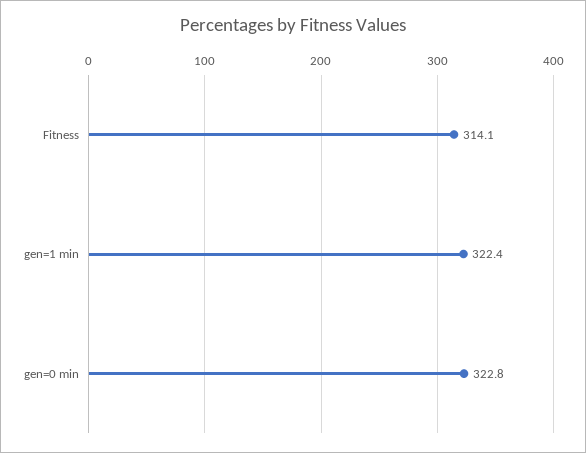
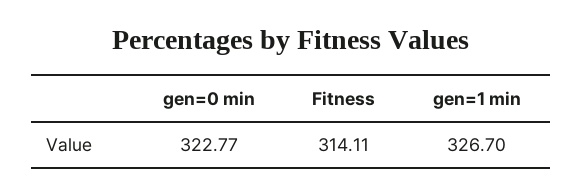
gen=1 min: 322.4 -> 326.7

